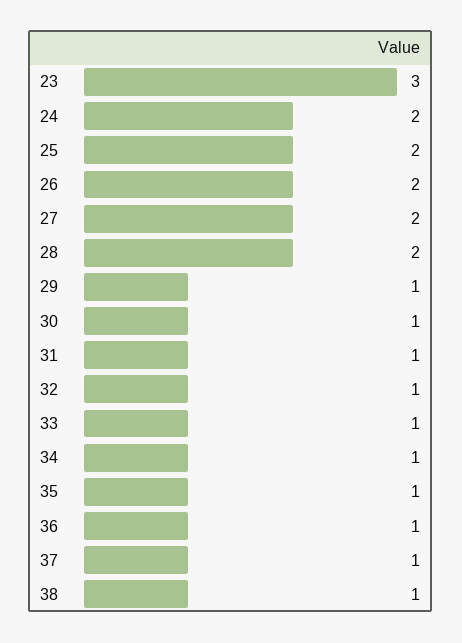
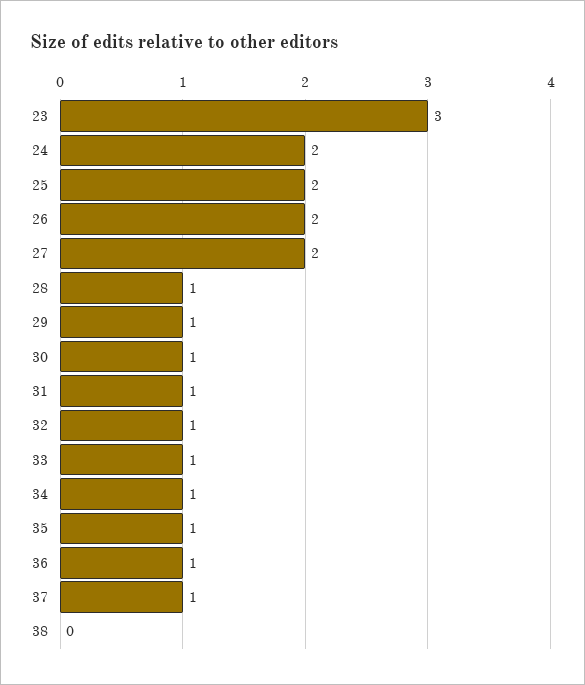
28: 2 -> 1
38: 1 -> 0

